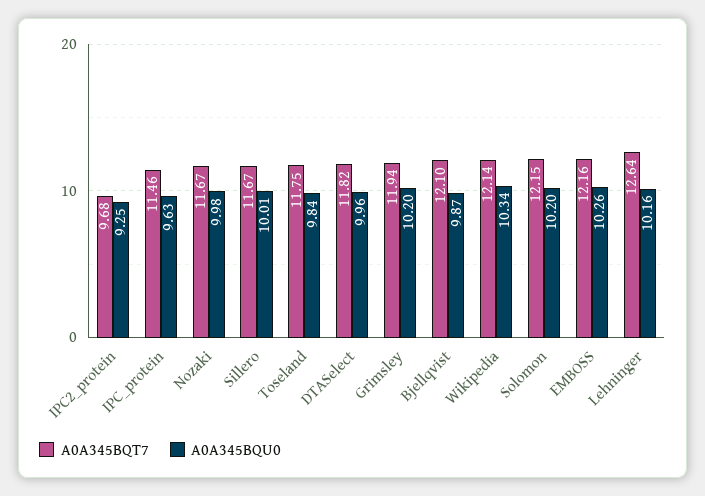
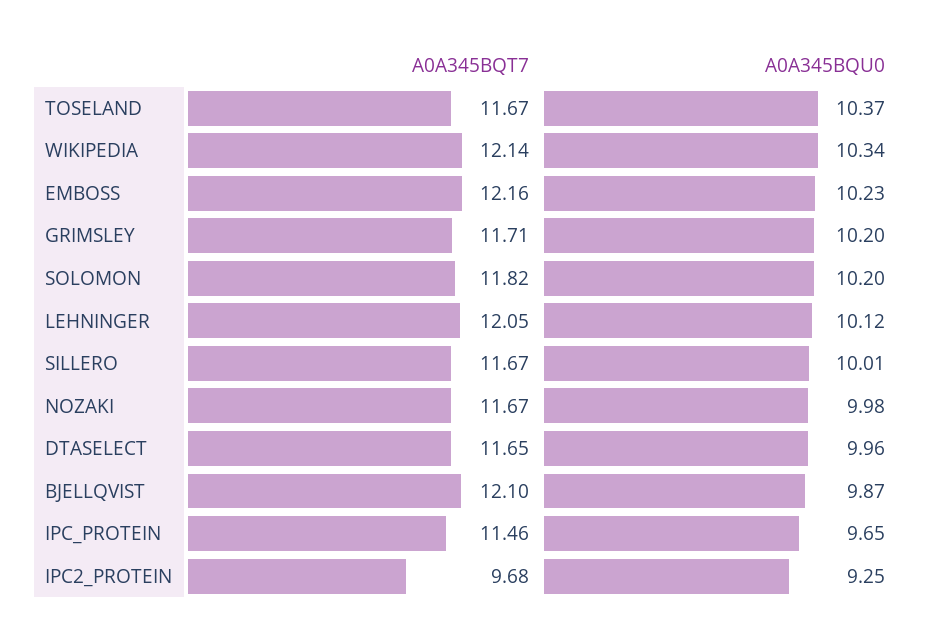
A0A345BQU0, IPC_protein: 9.63 -> 9.65
A0A345BQT7, Toseland: 11.75 -> 11.67
A0A345BQU0, Toseland: 9.84 -> 10.37
A0A345BQT7, DTASelect: 11.82 -> 11.65
A0A345BQT7, Grimsley: 11.94 -> 11.71
A0A345BQT7, Solomon: 12.15 -> 11.82
A0A345BQU0, EMBOSS: 10.26 -> 10.23
A0A345BQT7, Lehninger: 12.64 -> 12.05
A0A345BQU0, Lehninger: 10.16 -> 10.12

